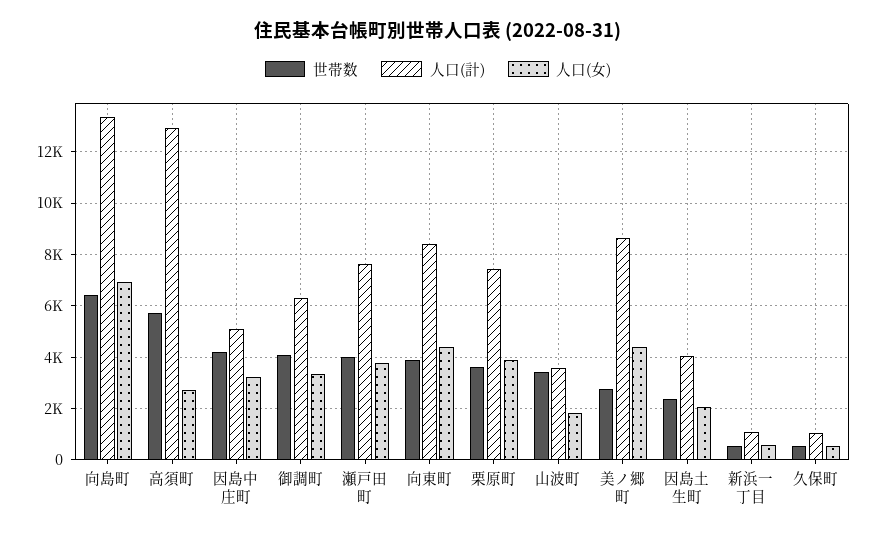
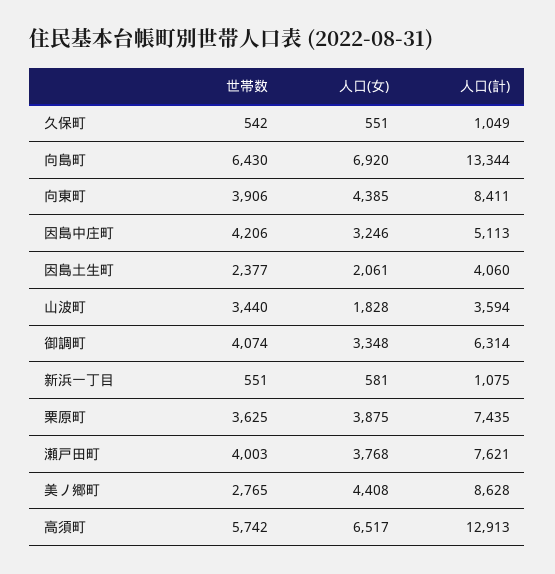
人口(女), 高須町: 2750 -> 6517

